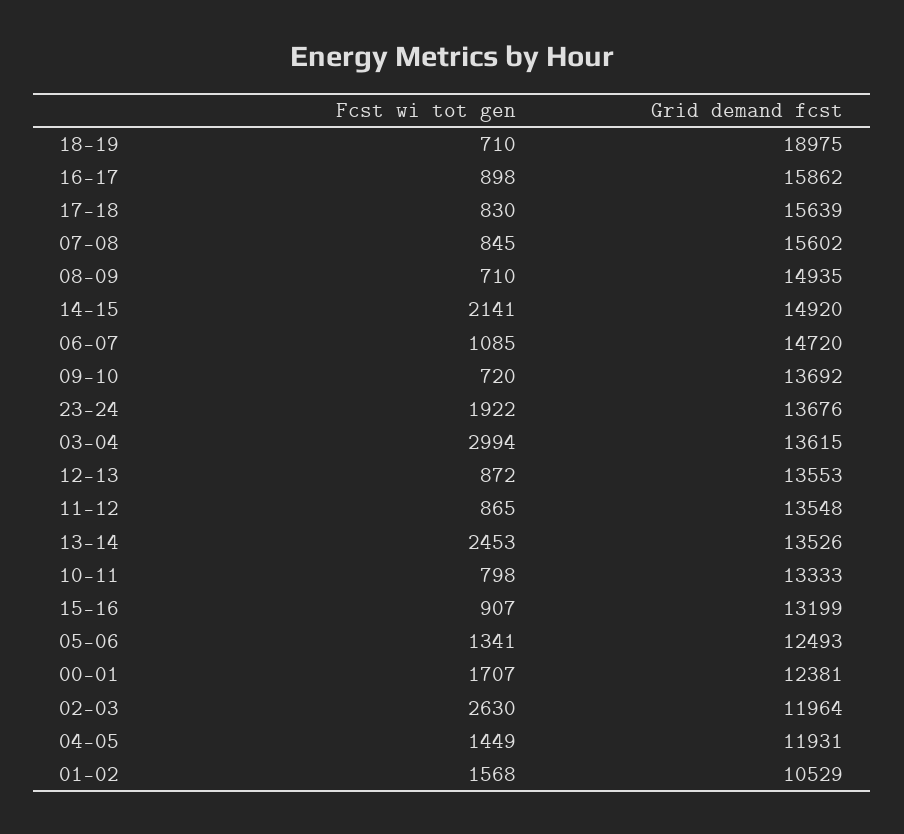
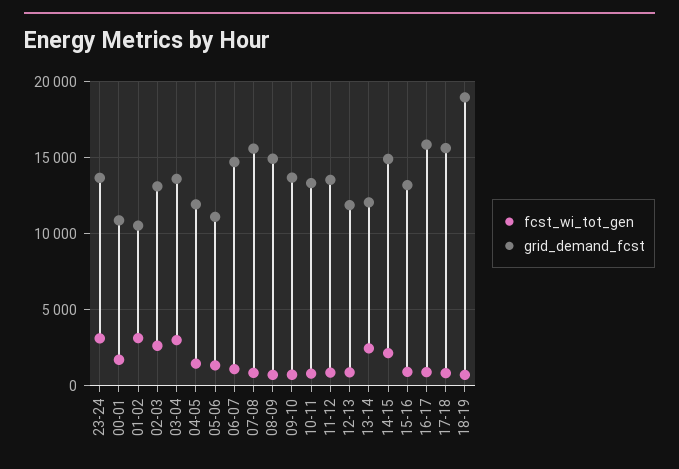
Fcst wi tot gen, 23-24: 1922 -> 3000
Grid demand fcst, 12-13: 13553 -> 12000
Grid demand fcst, 13-14: 13526 -> 12000
Grid demand fcst, 05-06: 12493 -> 11000
Grid demand fcst, 00-01: 12381 -> 11000
Grid demand fcst, 02-03: 11964 -> 13000
Fcst wi tot gen, 01-02: 1568 -> 3000

